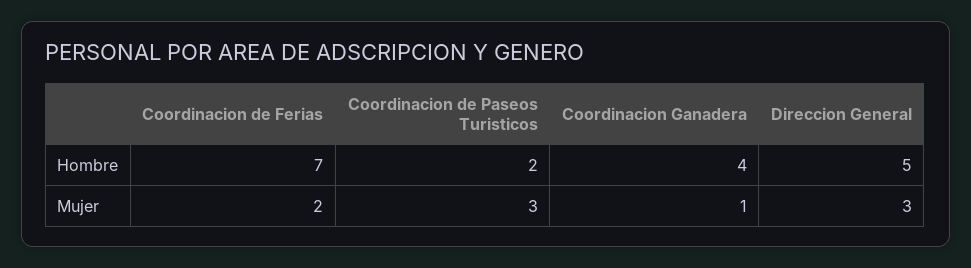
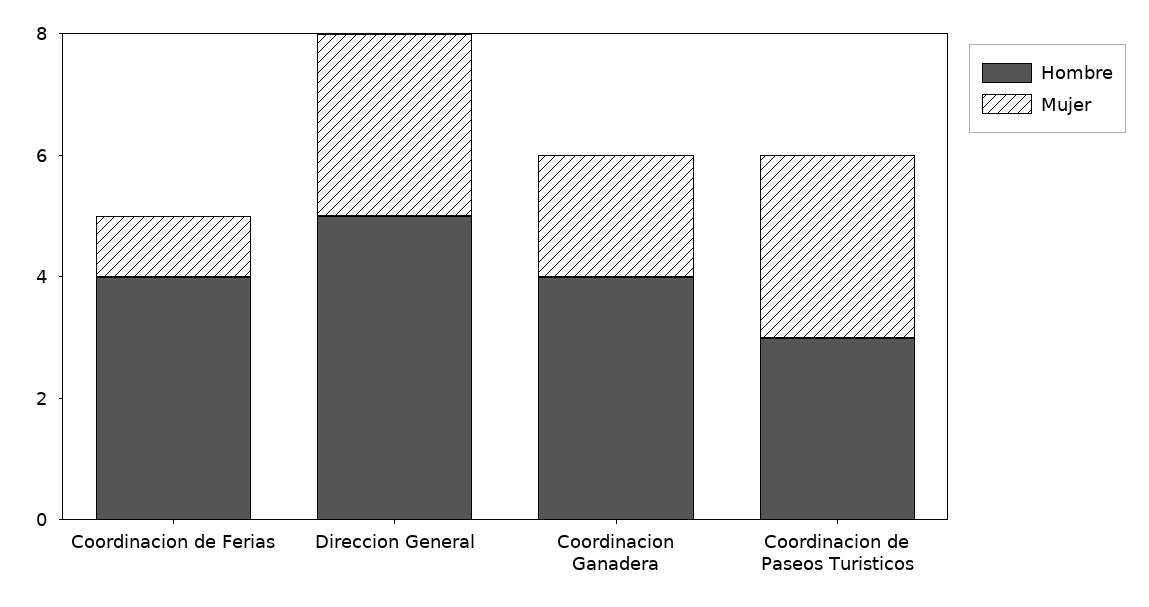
Hombre, Coordinacion de Ferias: 7 -> 4
Hombre, Coordinacion de Paseos Turisticos: 2 -> 3
Mujer, Coordinacion de Ferias: 2 -> 1
Mujer, Coordinacion Ganadera: 1 -> 2

